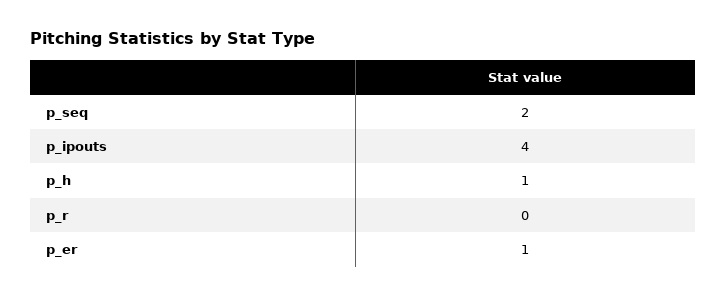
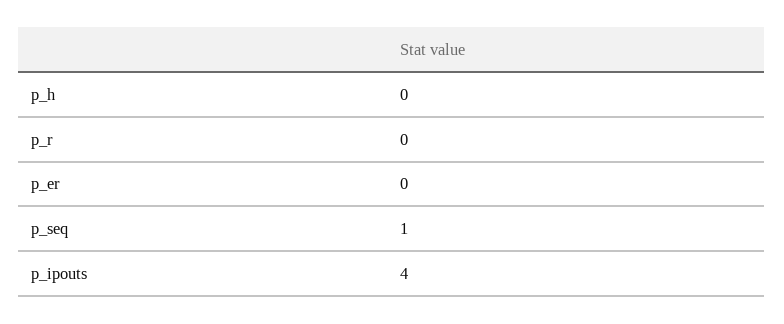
p_seq: 2 -> 1
p_h: 1 -> 0
p_er: 1 -> 0

